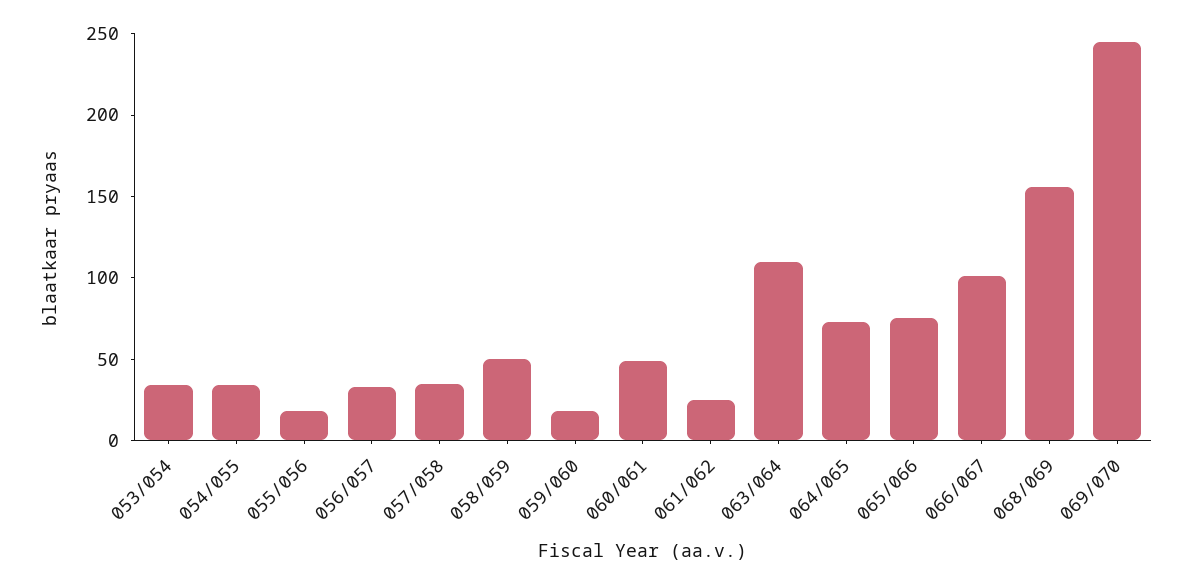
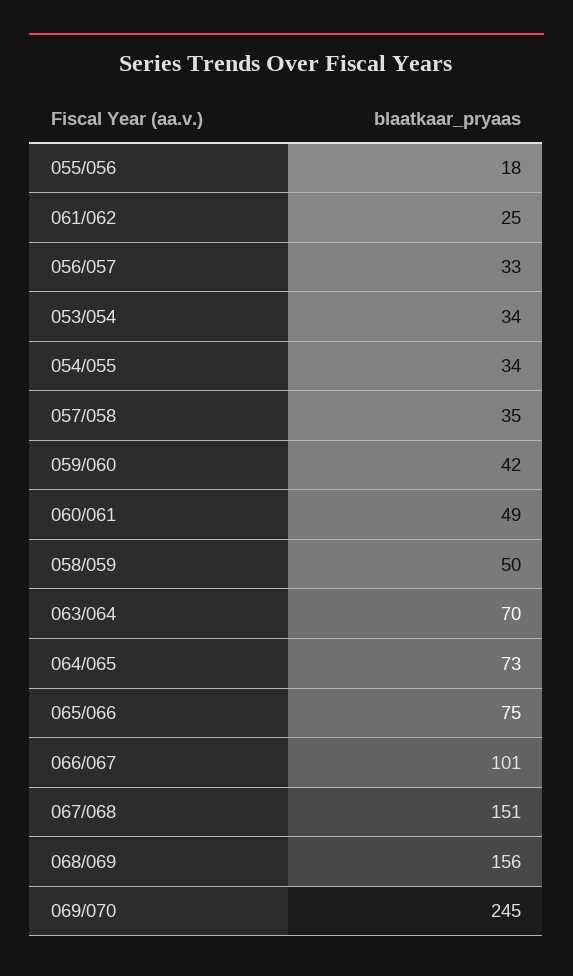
059/060: 20 -> 42
063/064: 110 -> 70
067/068: none -> 151

